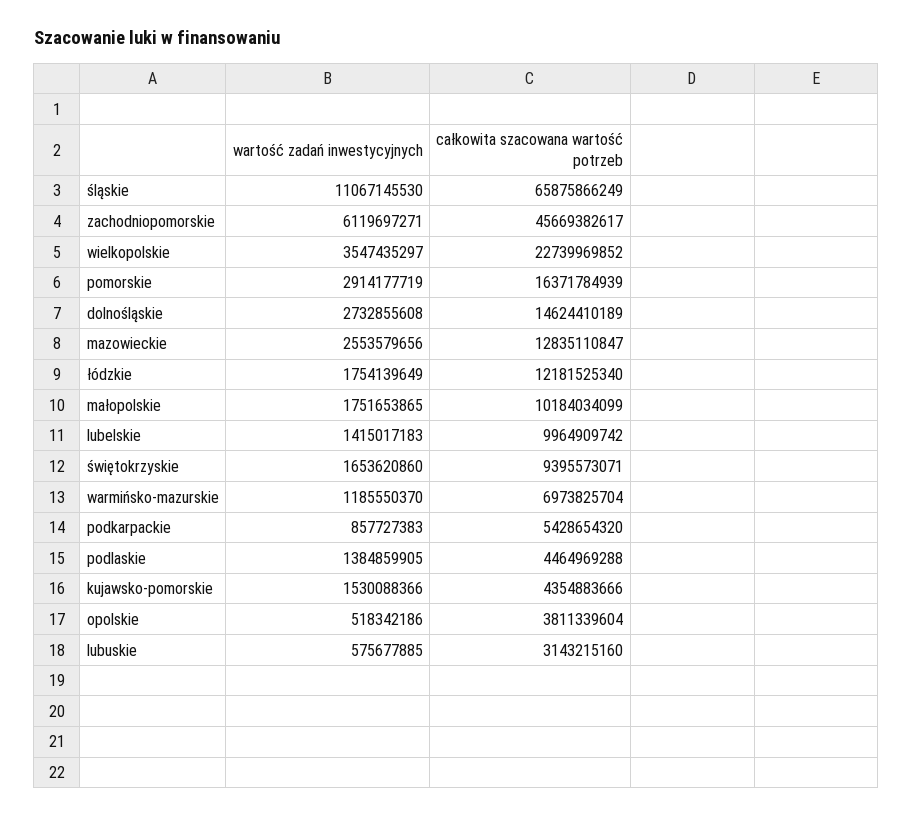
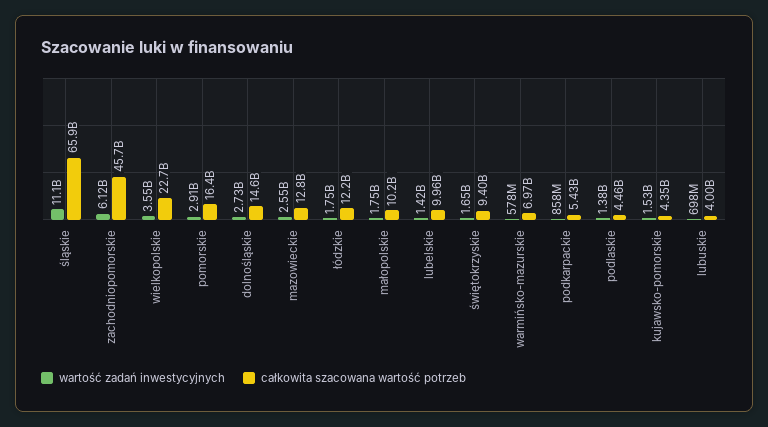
wartość zadań inwestycyjnych, warmińsko-mazurskie: 1185550370 -> 578000000
wartość zadań inwestycyjnych, opolskie: 518342186 -> none
całkowita szacowana wartość potrzeb, opolskie: 3811339604 -> none
wartość zadań inwestycyjnych, lubuskie: 575677885 -> 698000000
całkowita szacowana wartość potrzeb, lubuskie: 3143215160 -> 4000000000

